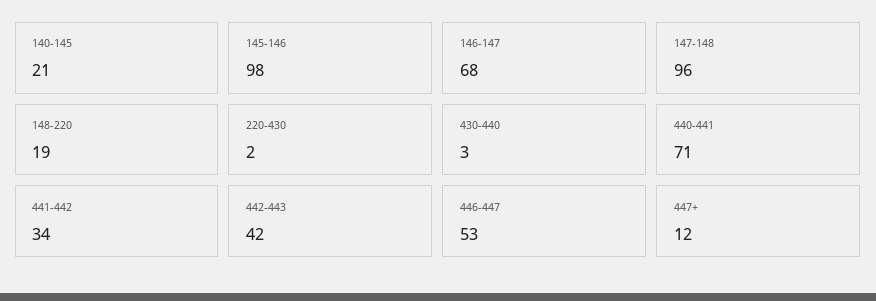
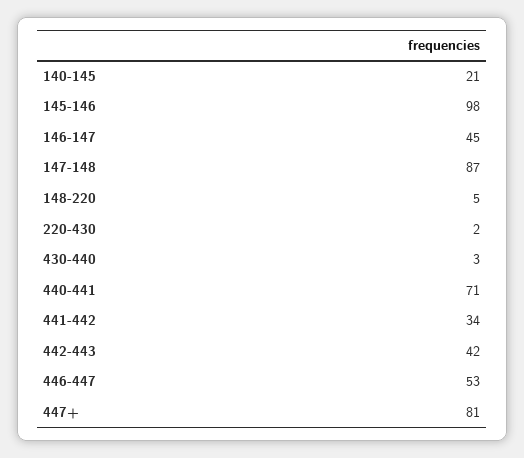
146-147: 68 -> 45
147-148: 96 -> 87
148-220: 19 -> 5
447+: 12 -> 81

